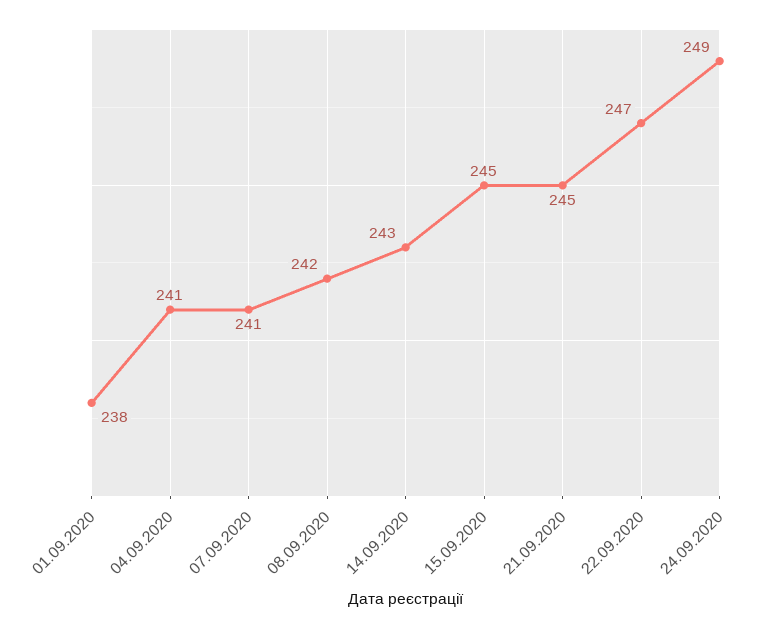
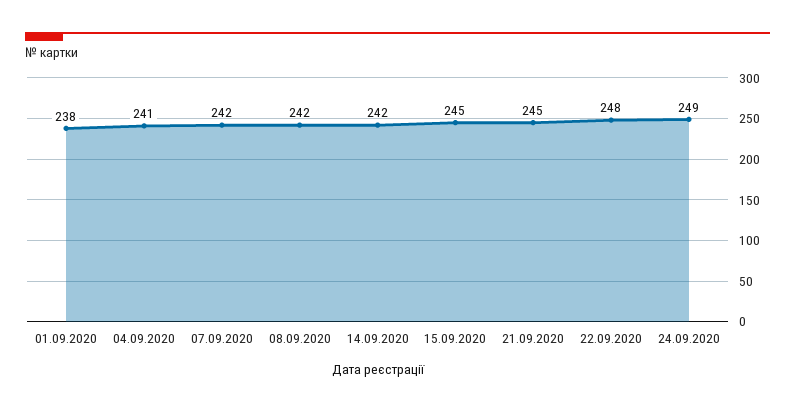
07.09.2020: 241 -> 242
14.09.2020: 243 -> 242
22.09.2020: 247 -> 248

